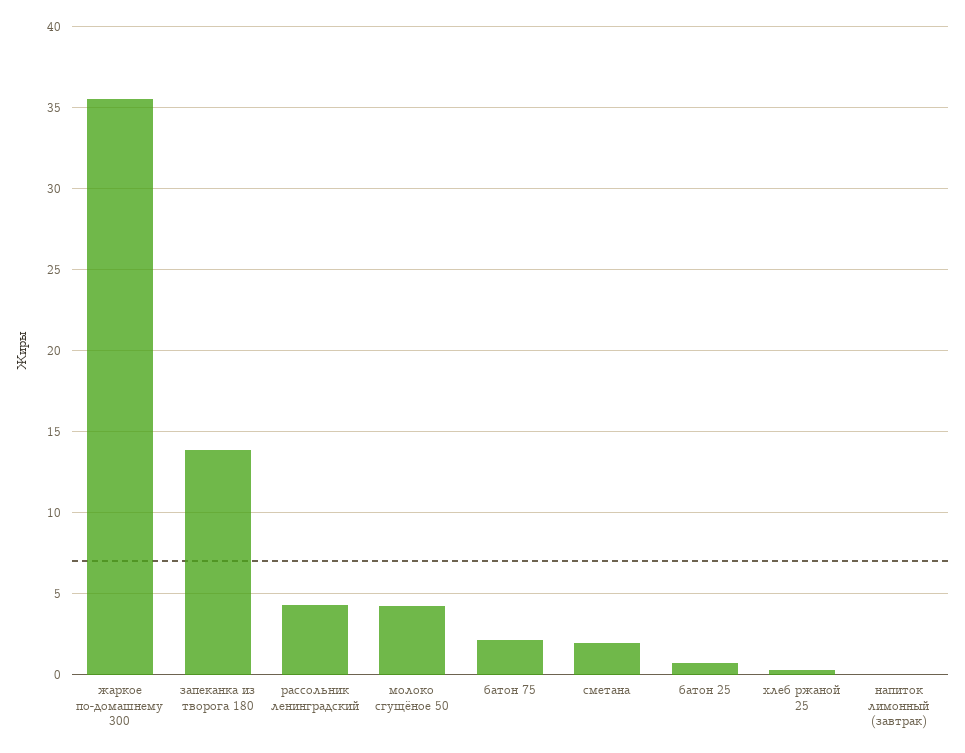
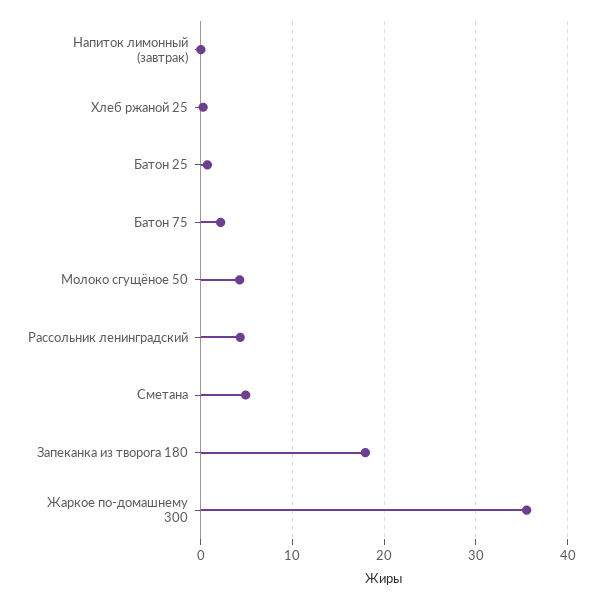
запеканка из творога 180: 14 -> 18
сметана: 2 -> 5

